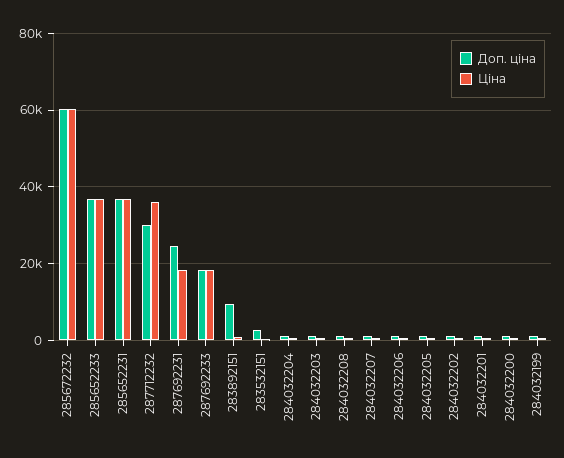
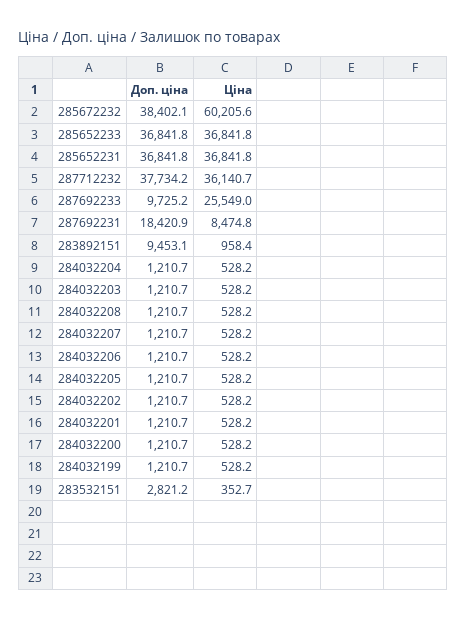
Доп. ціна, 285672232: 60000 -> 38402.1
Доп. ціна, 287712232: 30000 -> 37734.2
Доп. ціна, 287692231: 24000 -> 18420.9
Ціна, 287692231: 18000 -> 8474.8
Доп. ціна, 287692233: 18000 -> 9725.2
Ціна, 287692233: 18000 -> 25549

